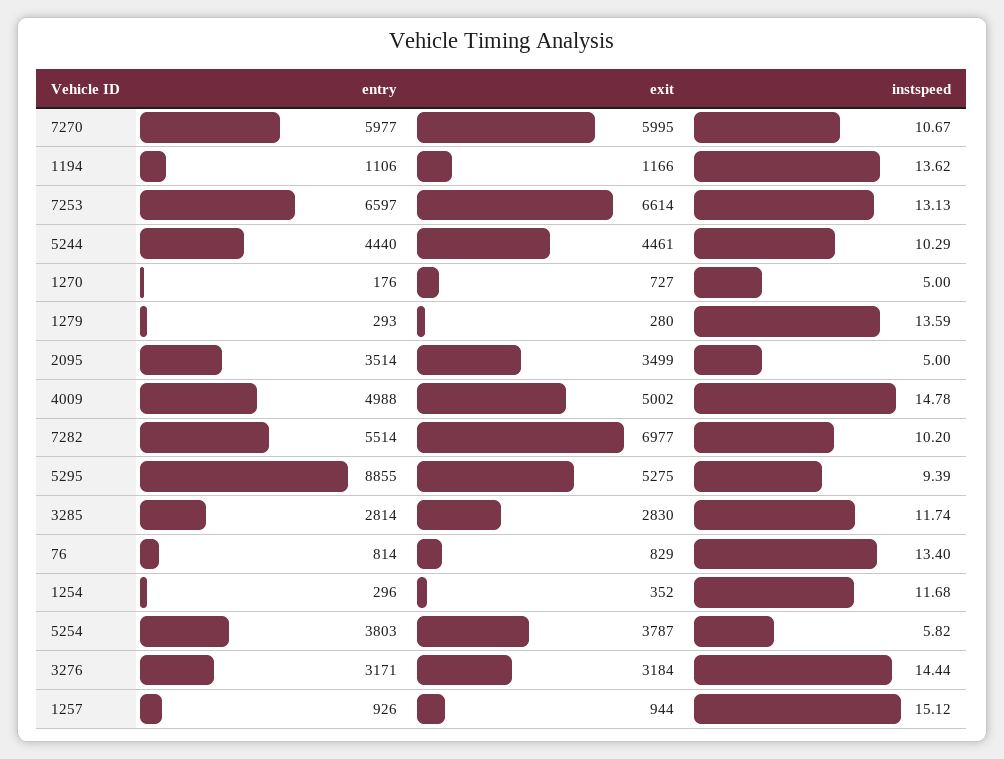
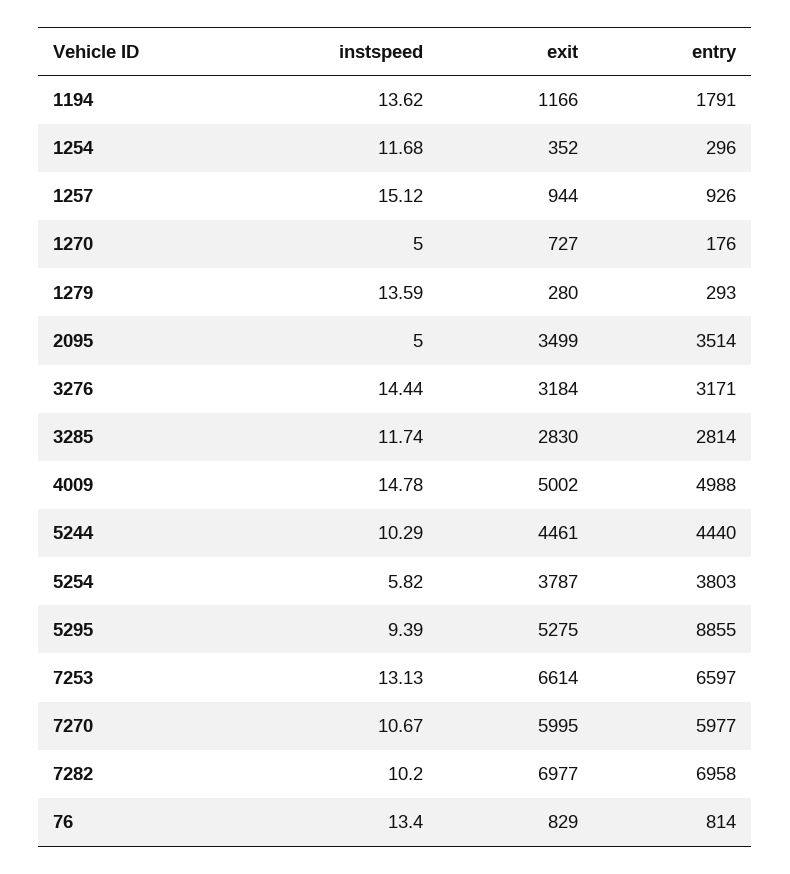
entry, 1194: 1106 -> 1791
entry, 7282: 5514 -> 6958

